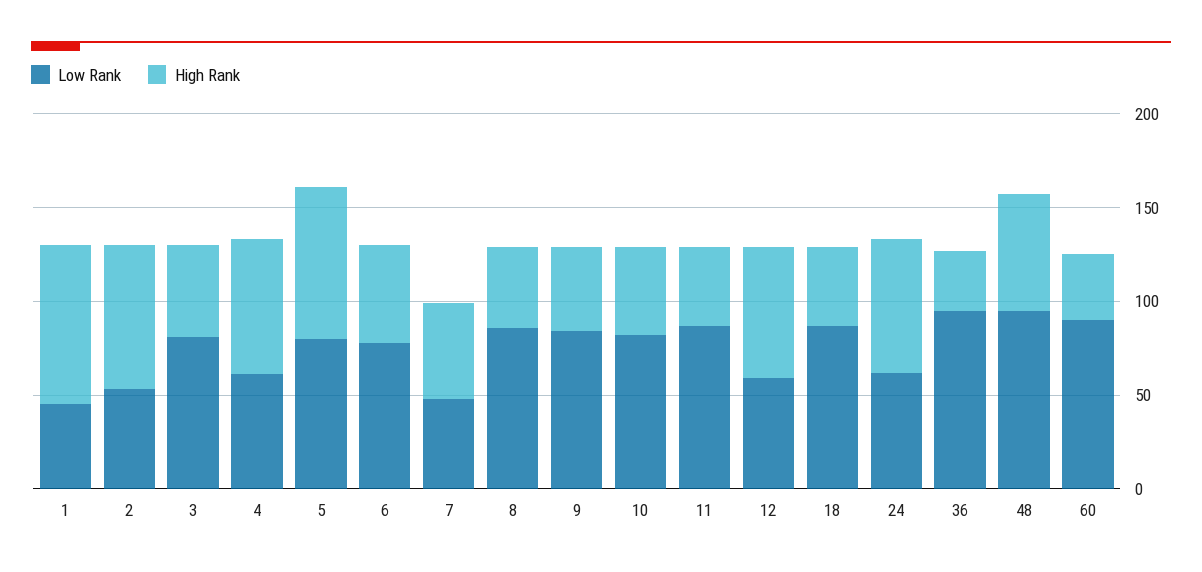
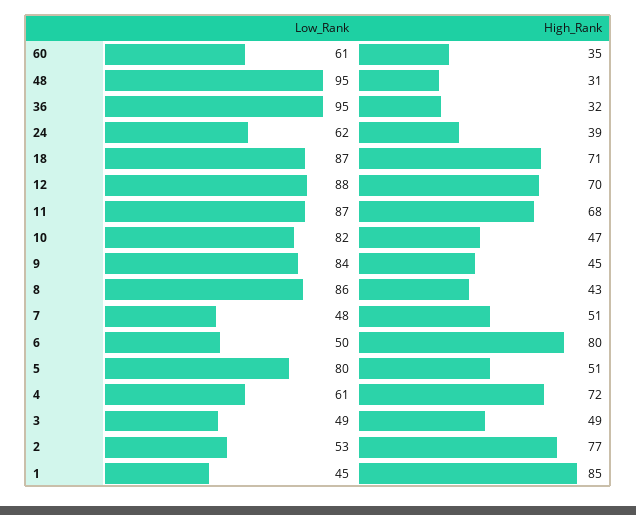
Low Rank, 3: 80 -> 49
High Rank, 5: 80 -> 51
Low Rank, 6: 80 -> 50
High Rank, 6: 50 -> 80
High Rank, 11: 40 -> 68
Low Rank, 12: 60 -> 88
High Rank, 18: 40 -> 71
High Rank, 24: 70 -> 39
High Rank, 48: 60 -> 31
Low Rank, 60: 90 -> 61

